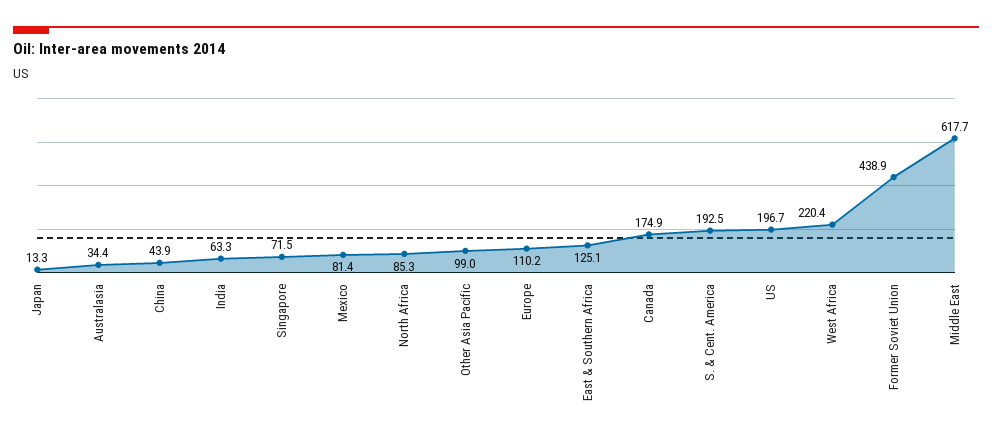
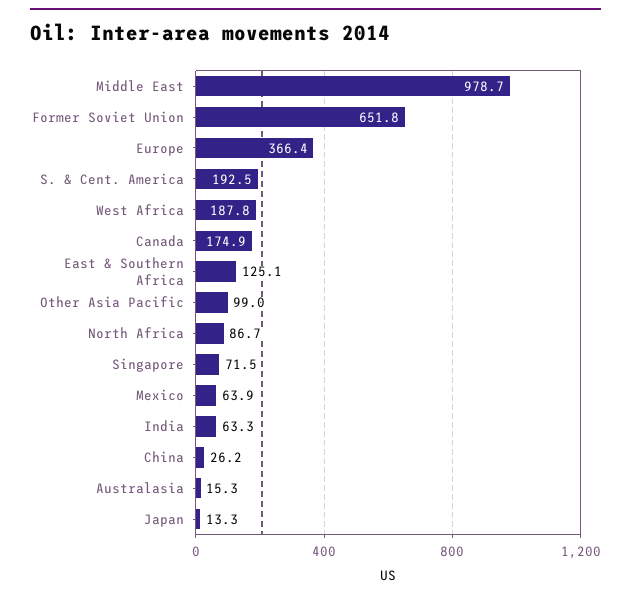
Australasia: 34.4 -> 15.3
China: 43.9 -> 26.2
Mexico: 81.4 -> 63.9
North Africa: 85.3 -> 86.7
Europe: 110.2 -> 366.4
US: 196.7 -> none
West Africa: 220.4 -> 187.8
Former Soviet Union: 438.9 -> 651.8
Middle East: 617.7 -> 978.7

